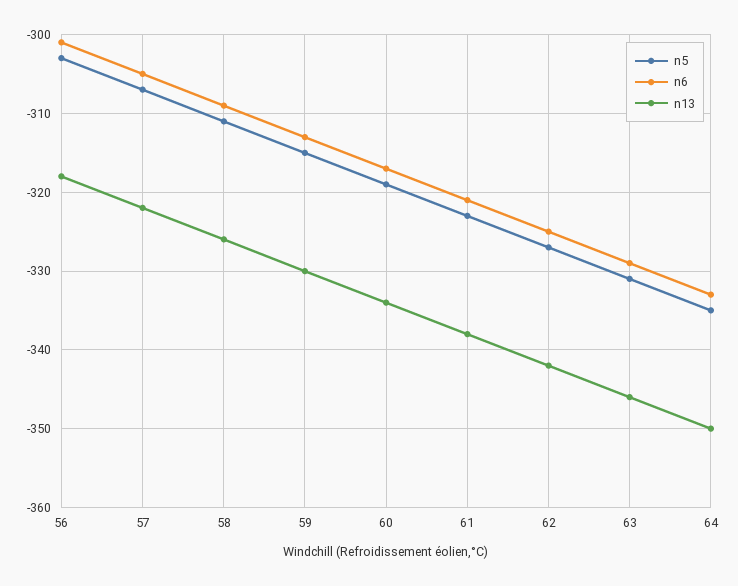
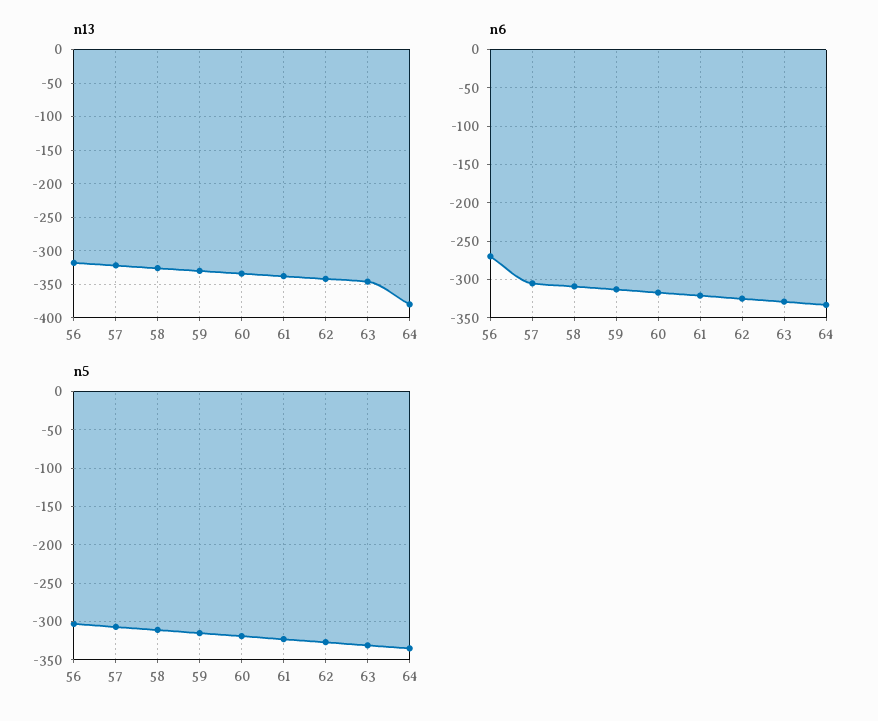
n6, 56: -301 -> -270
n13, 64: -350 -> -380

